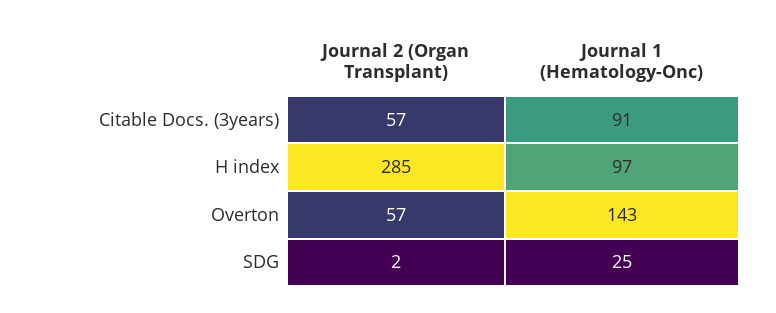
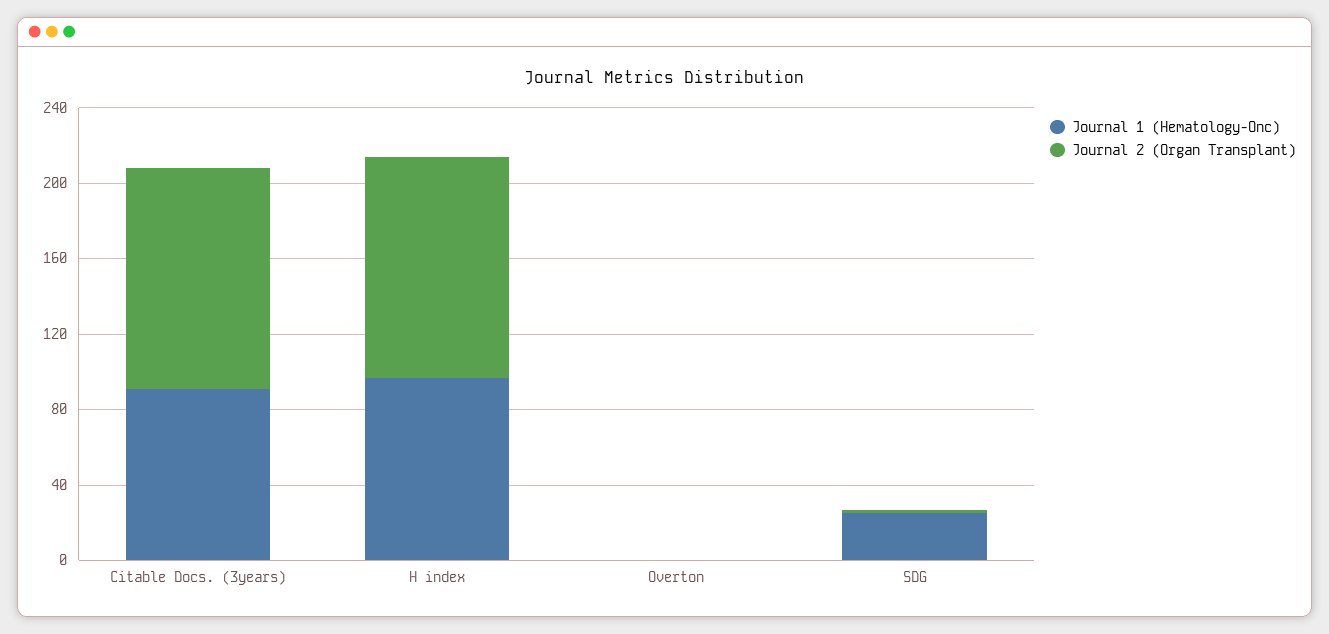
Journal 2 (Organ Transplant), Citable Docs. (3years): 57 -> 120
Journal 2 (Organ Transplant), H index: 285 -> 120
Journal 2 (Organ Transplant), Overton: 57 -> 0
Journal 1 (Hematology-Onc), Overton: 143 -> 0

